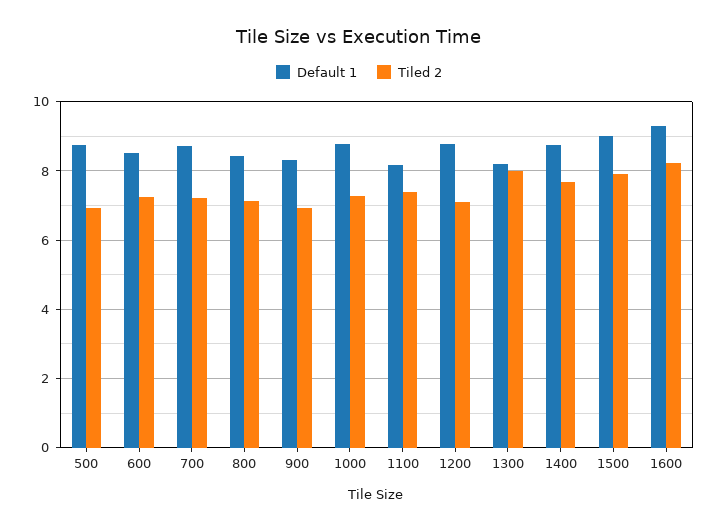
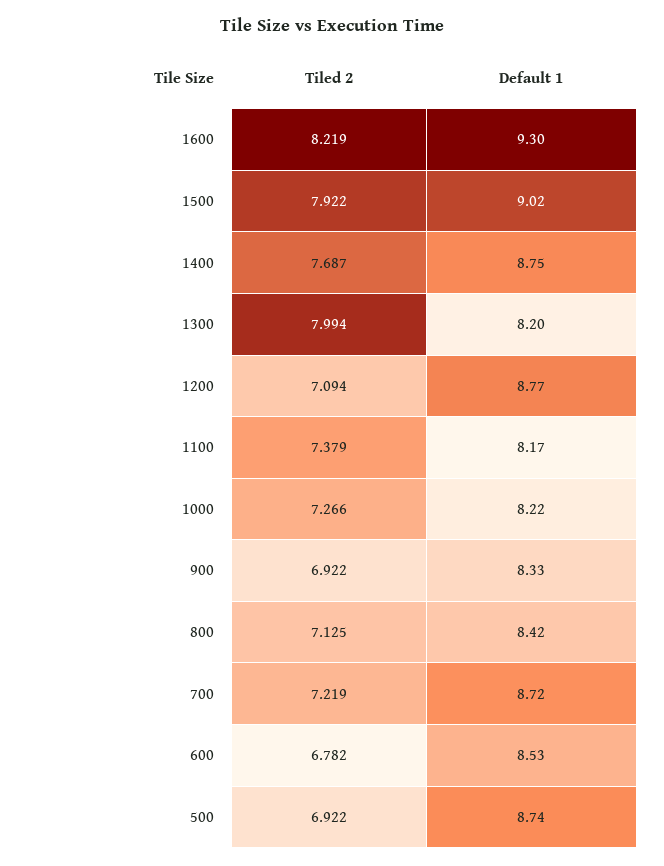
Tiled 2, 600: 7.2 -> 6.782
Default 1, 1000: 8.8 -> 8.22

